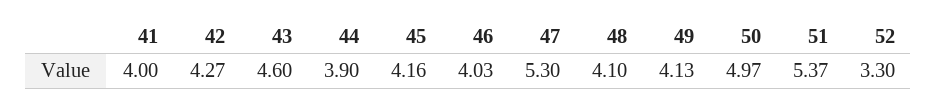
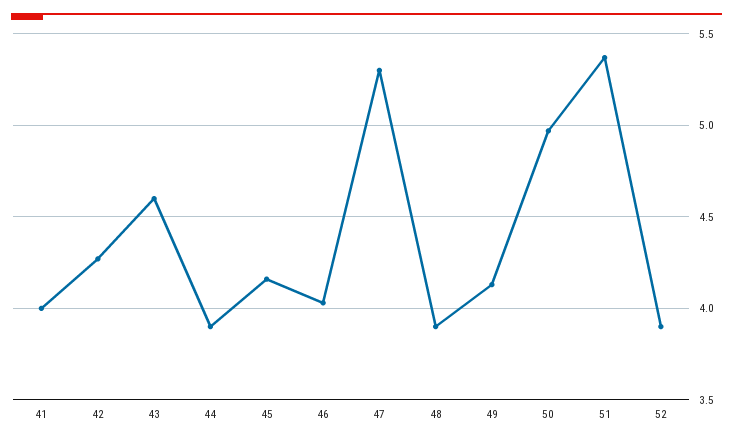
48: 4.1 -> 3.9
52: 3.3 -> 3.9

